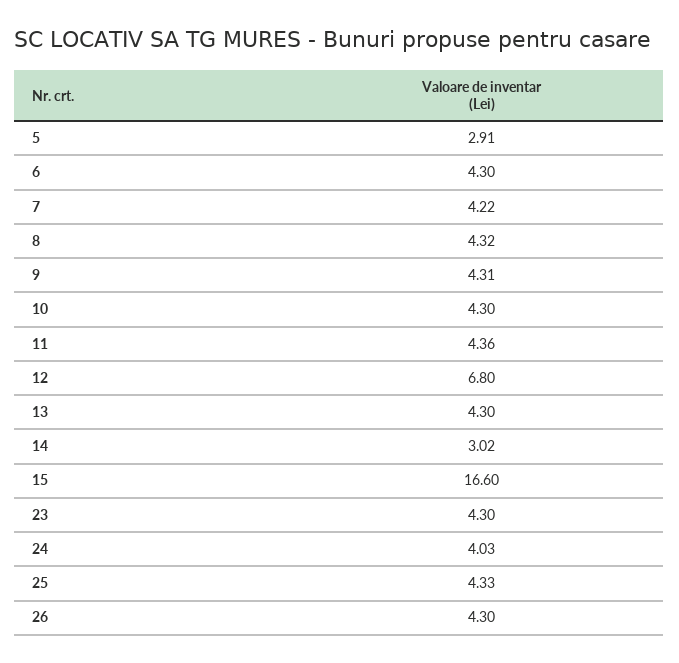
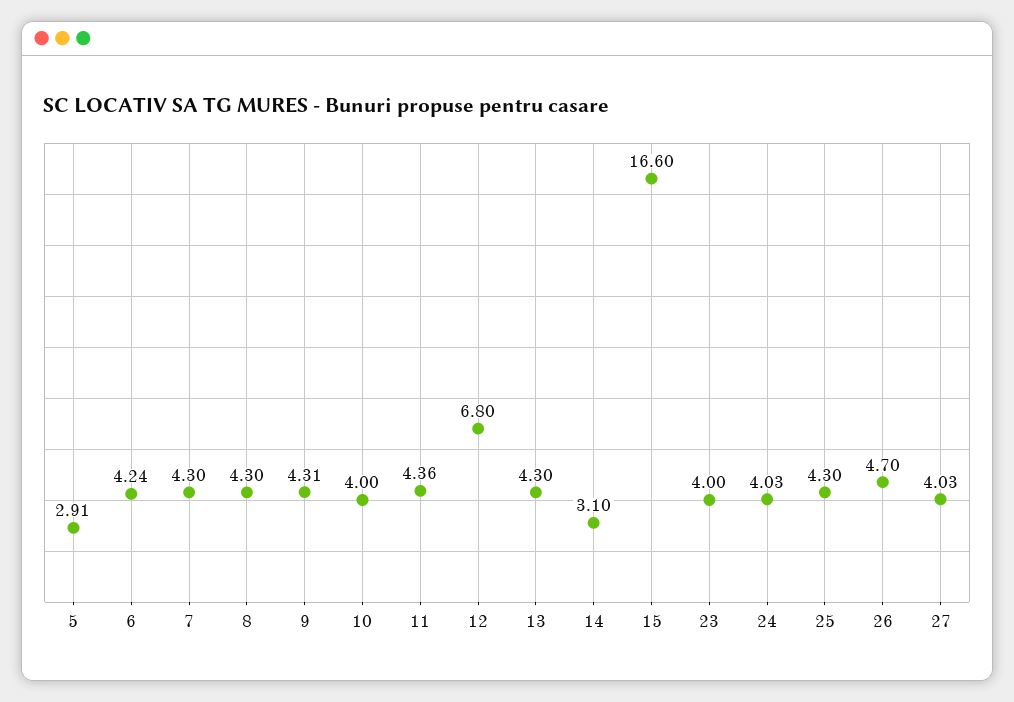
6: 4.3 -> 4.24
7: 4.22 -> 4.3
8: 4.32 -> 4.3
10: 4.3 -> 4
14: 3.02 -> 3.1
23: 4.3 -> 4
25: 4.33 -> 4.3
26: 4.3 -> 4.7
27: none -> 4.03

